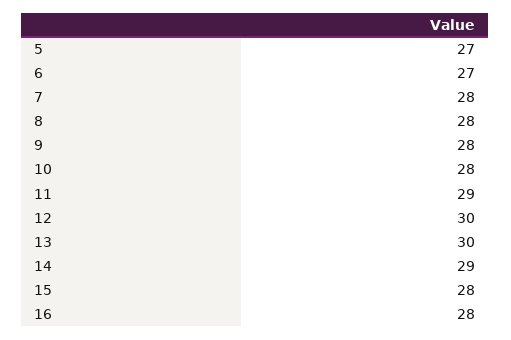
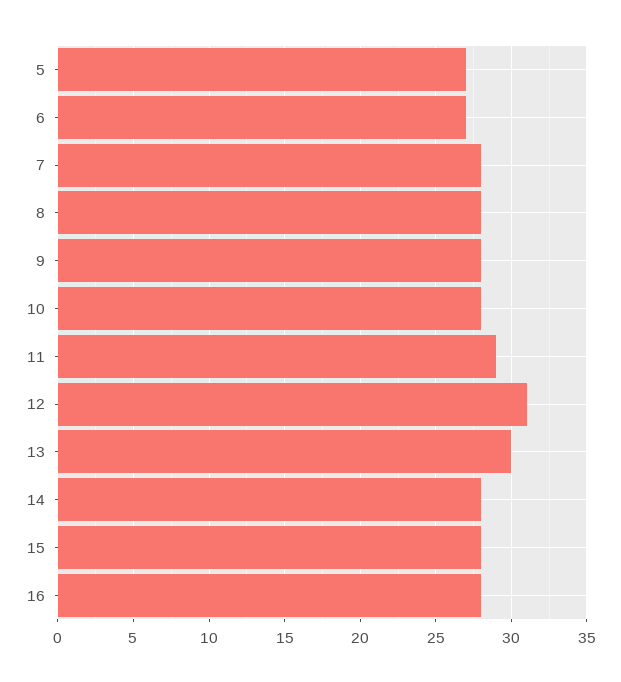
12: 30 -> 31
14: 29 -> 28

